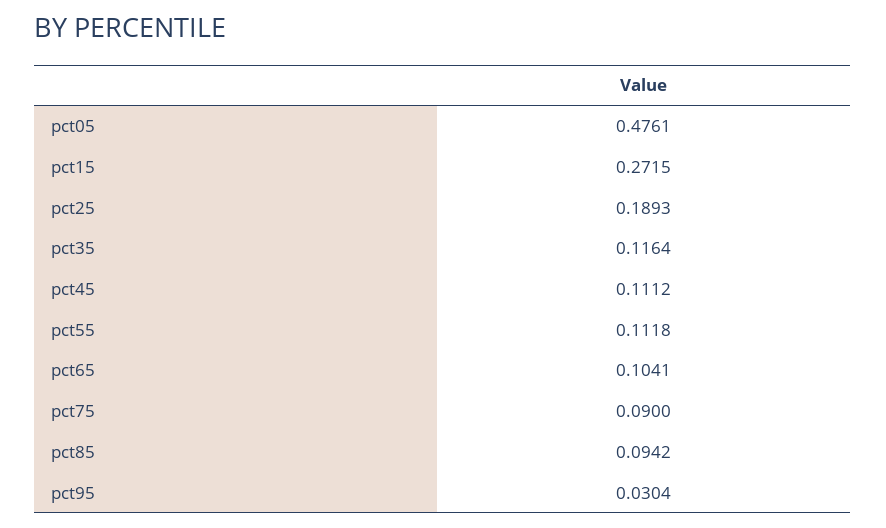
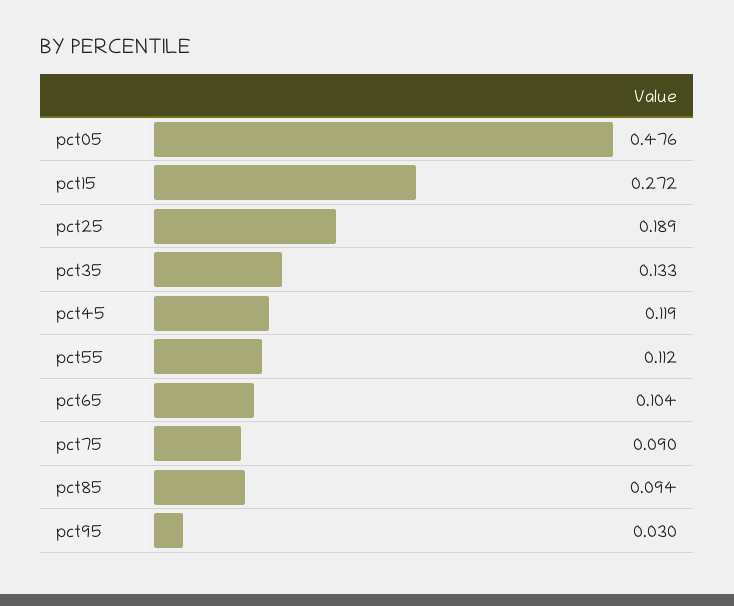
pct35: 0.1164 -> 0.133
pct45: 0.1112 -> 0.119

